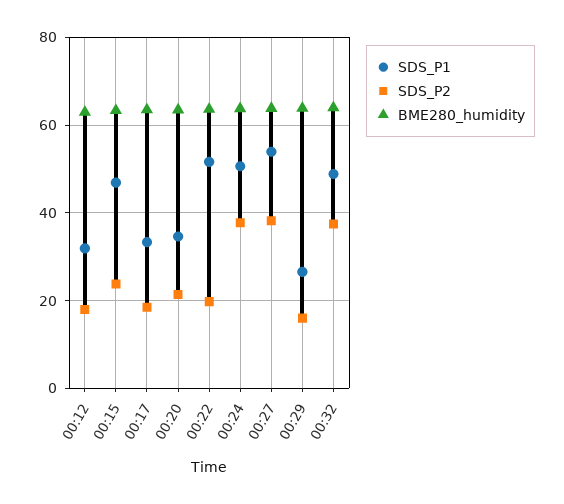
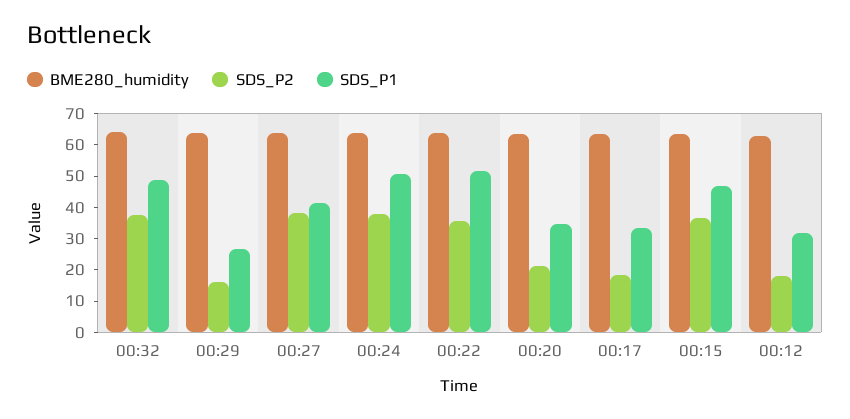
SDS_P2, 00:15: 24 -> 35
SDS_P2, 00:22: 20 -> 35
SDS_P1, 00:27: 54 -> 40

